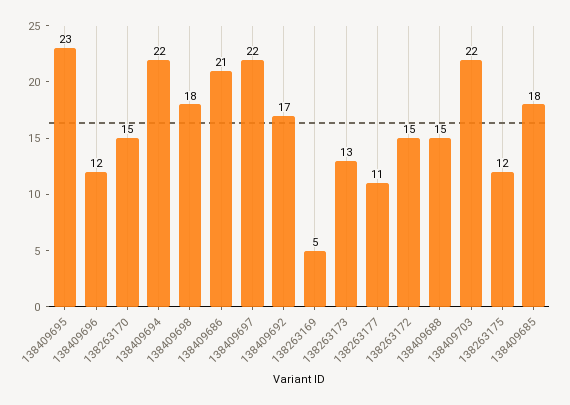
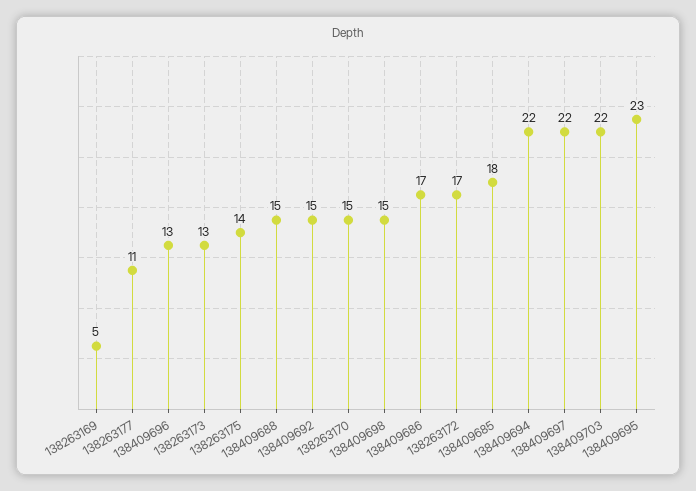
138409696: 12 -> 13
138409698: 18 -> 15
138409686: 21 -> 17
138409692: 17 -> 15
138263172: 15 -> 17
138263175: 12 -> 14

